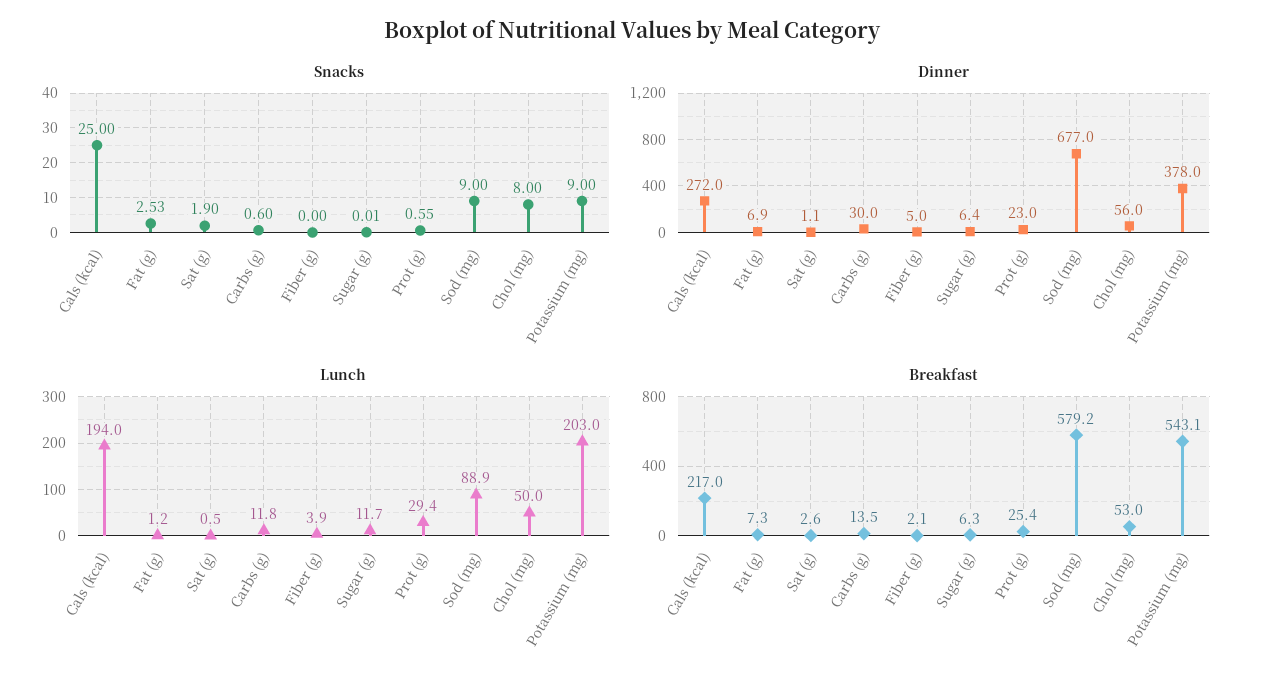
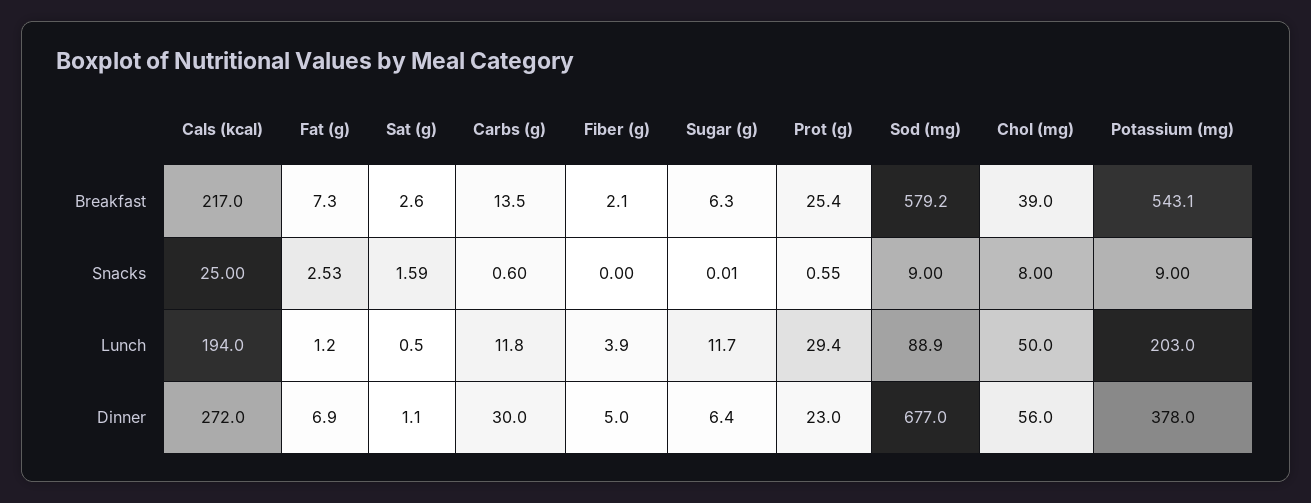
Snacks, Sat (g): 1.9 -> 1.59
Breakfast, Chol (mg): 53 -> 39

